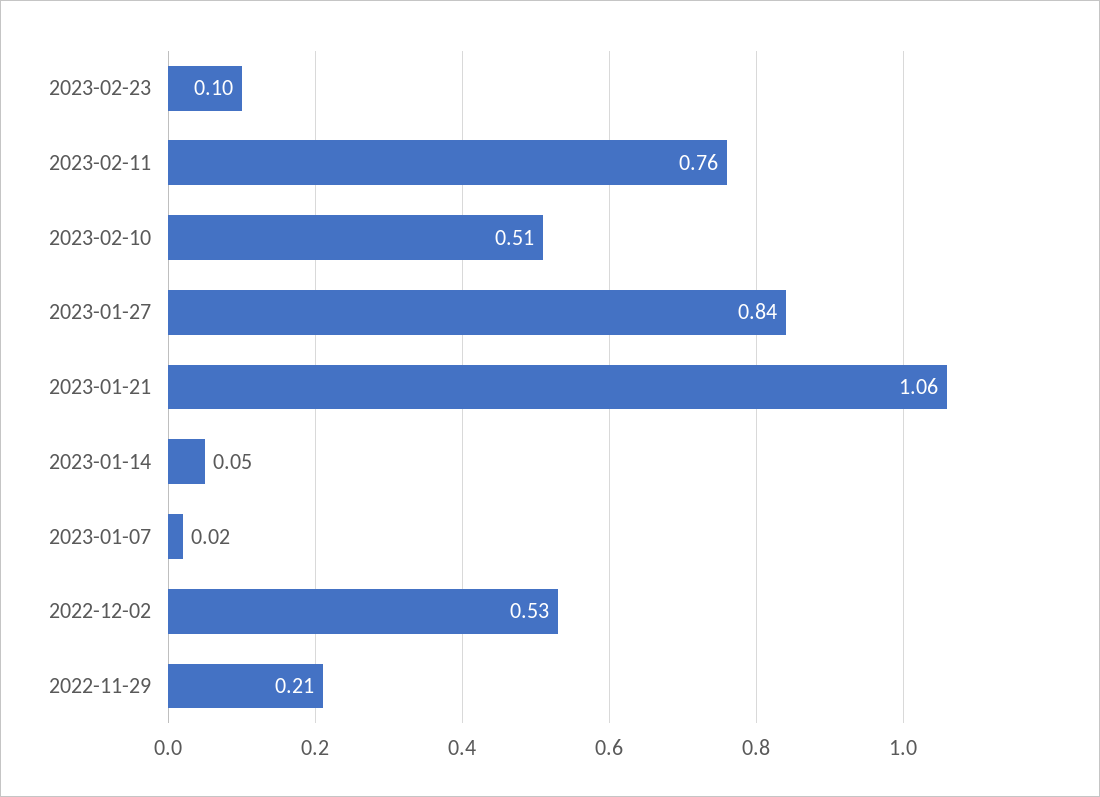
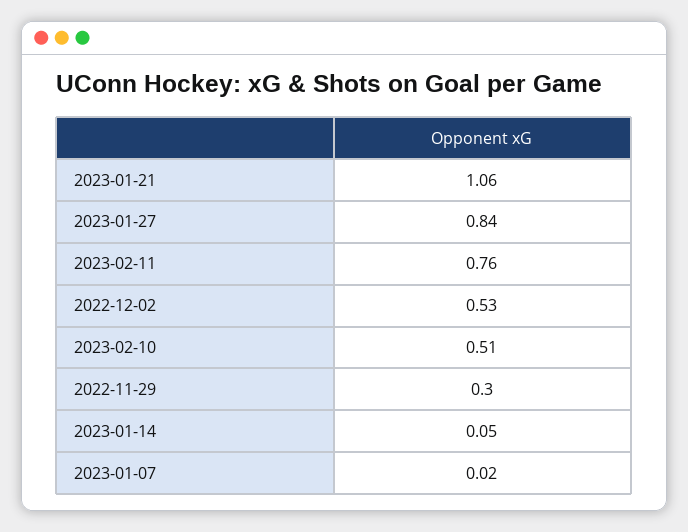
2023-02-23: 0.1 -> none
2022-11-29: 0.21 -> 0.3

